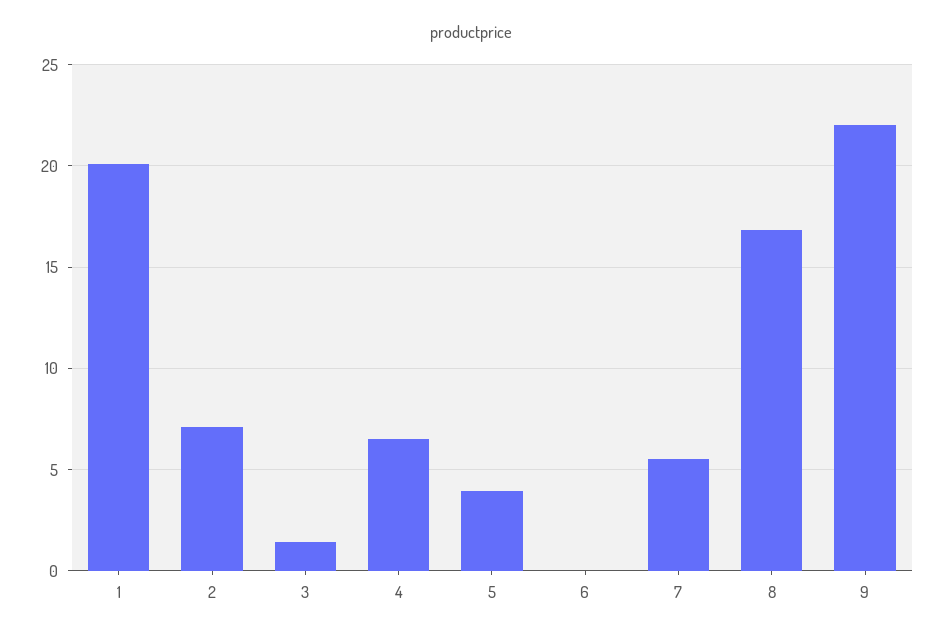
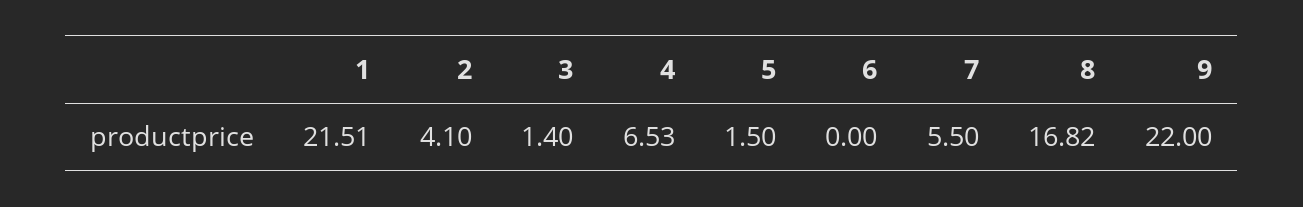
1: 20 -> 21.51
2: 7 -> 4.1
5: 4 -> 1.5

